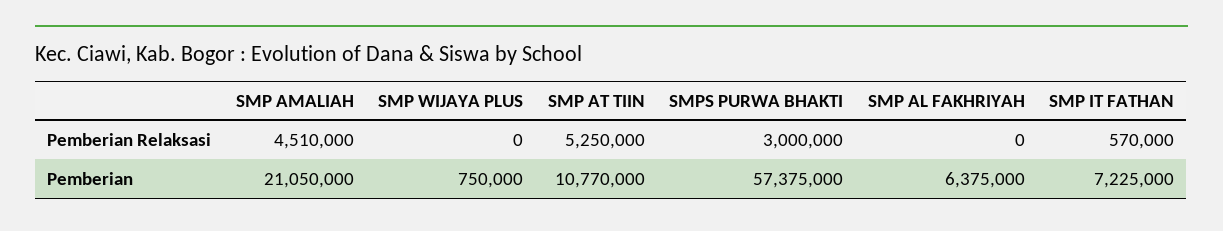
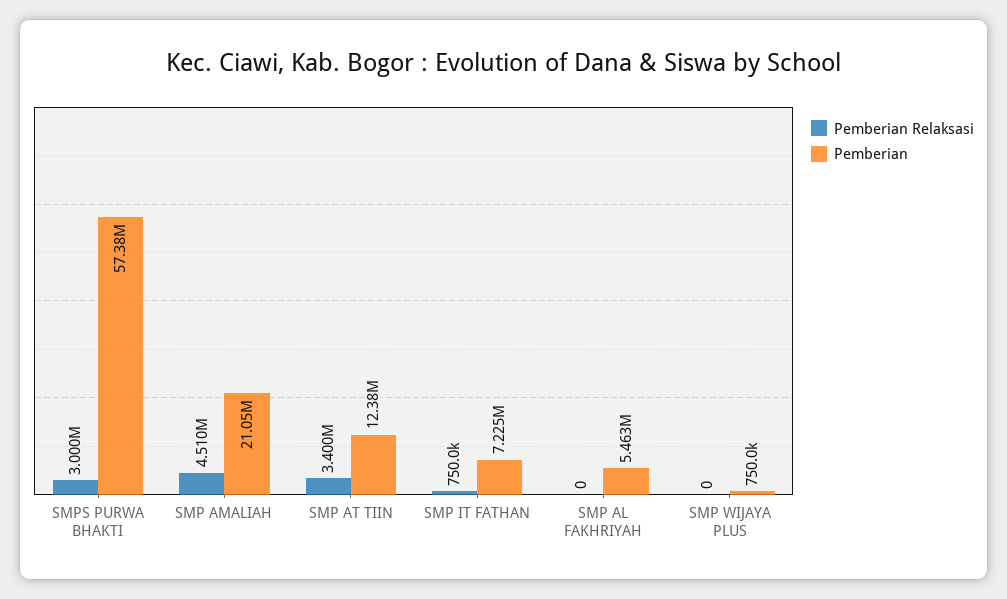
Pemberian Relaksasi, SMP AT TIIN: 5250000 -> 3400000
Pemberian Relaksasi, SMP IT FATHAN: 570000 -> 750000
Pemberian, SMP AT TIIN: 10770000 -> 12380000
Pemberian, SMP AL FAKHRIYAH: 6375000 -> 5463000

